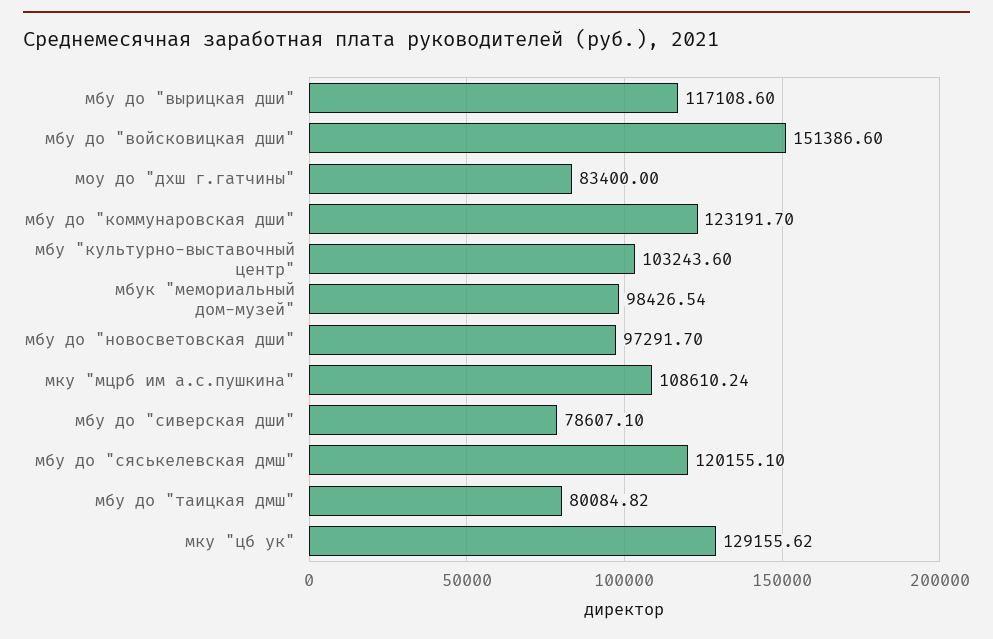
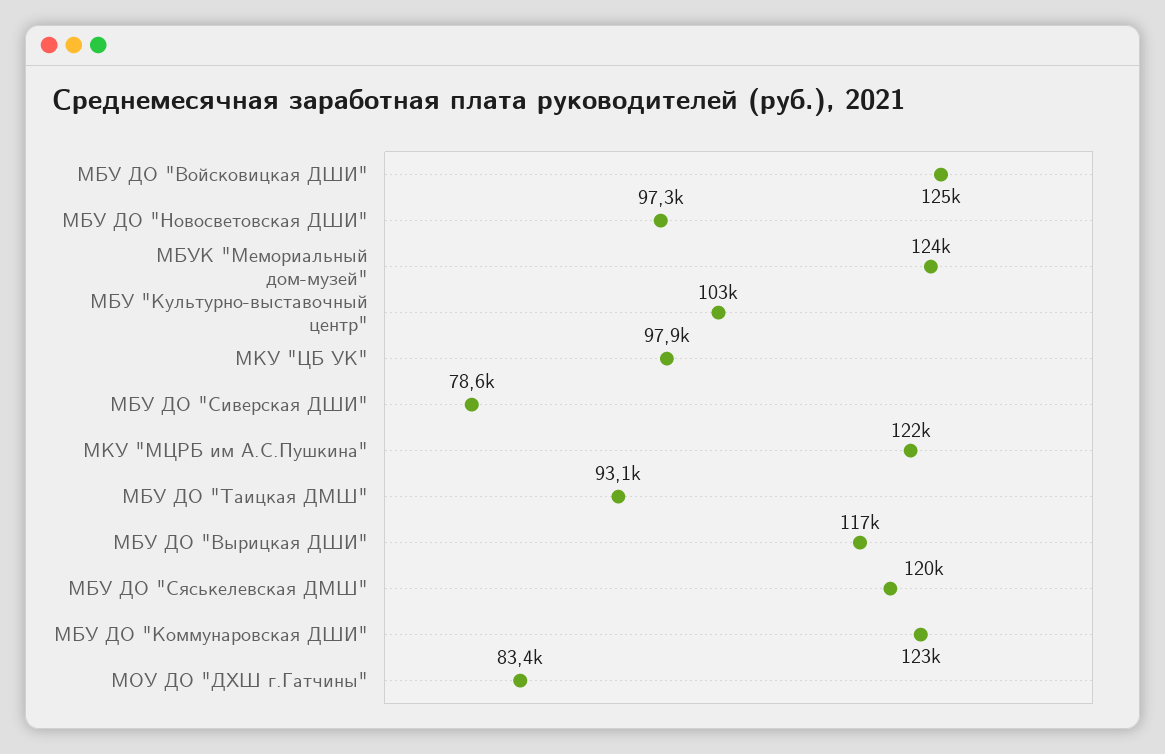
мбу до "войсковицкая дши": 151386.6 -> 125000
мбук "мемориальный дом-музей": 98426.54 -> 124000
мку "мцрб им а.с.пушкина": 108610.24 -> 122000
мбу до "таицкая дмш": 80084.82 -> 93100
мку "цб ук": 129155.62 -> 97900

